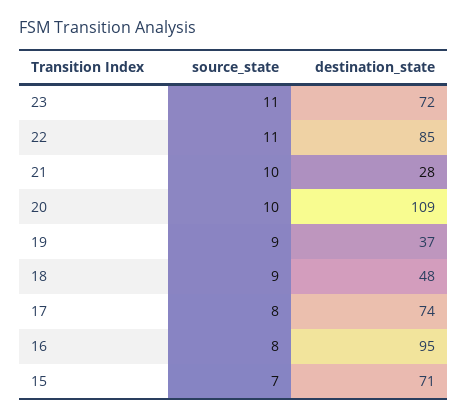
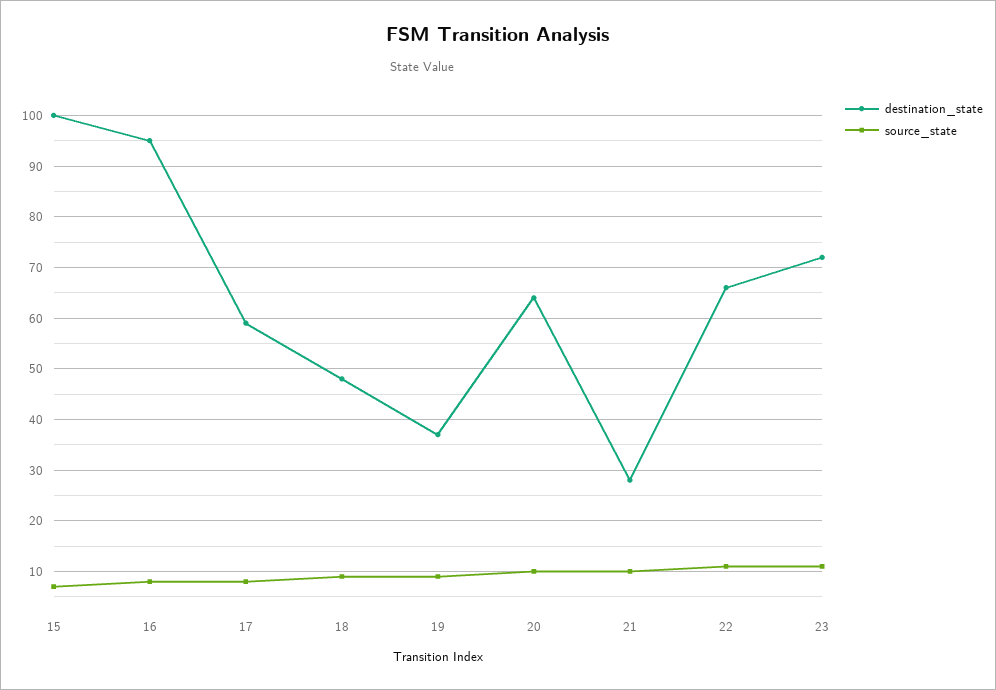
destination_state, 22: 85 -> 65
destination_state, 20: 109 -> 65
destination_state, 17: 74 -> 60
destination_state, 15: 71 -> 100

